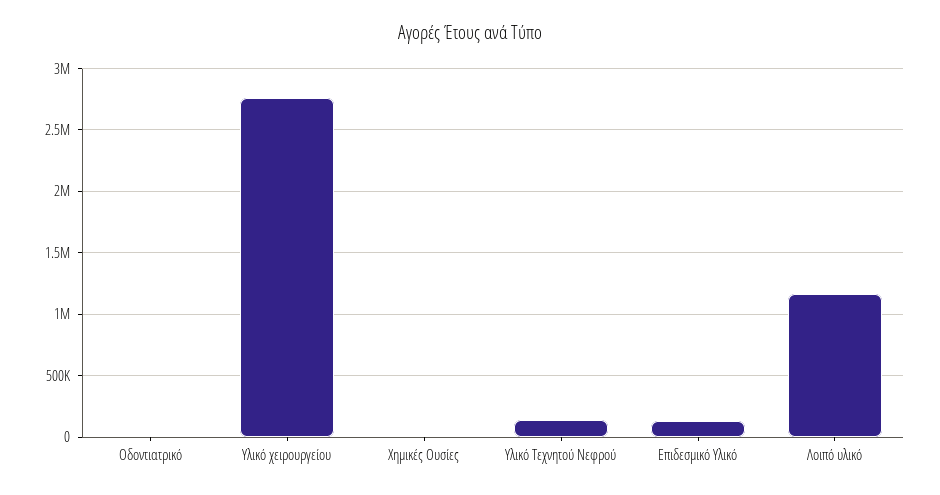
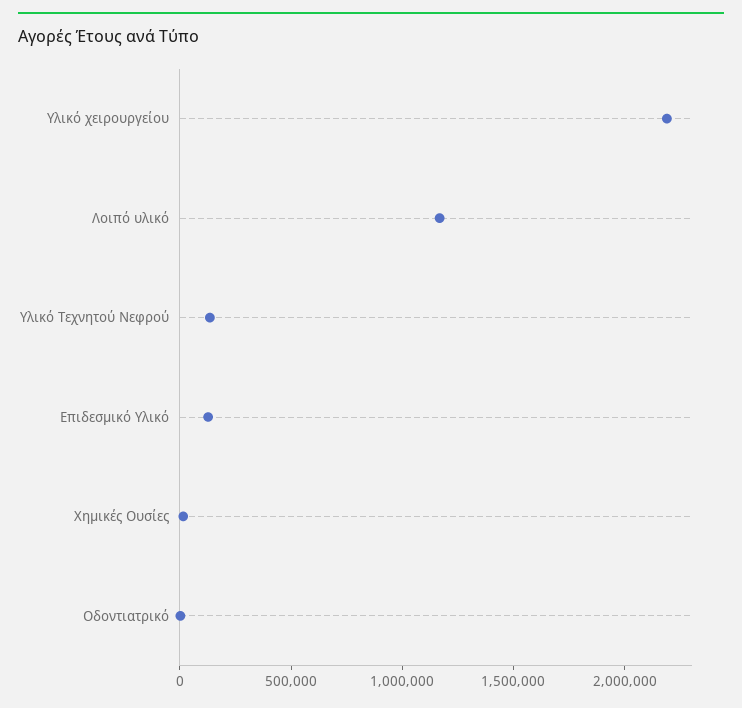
Υλικό χειρουργείου: 2750000 -> 2200000

